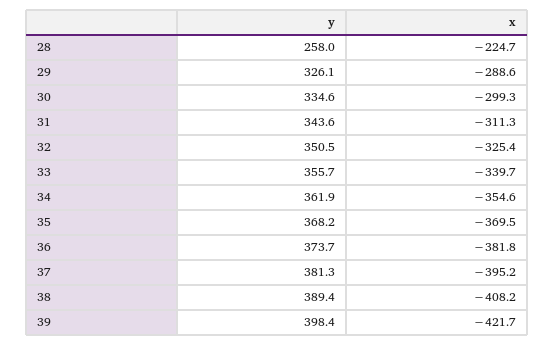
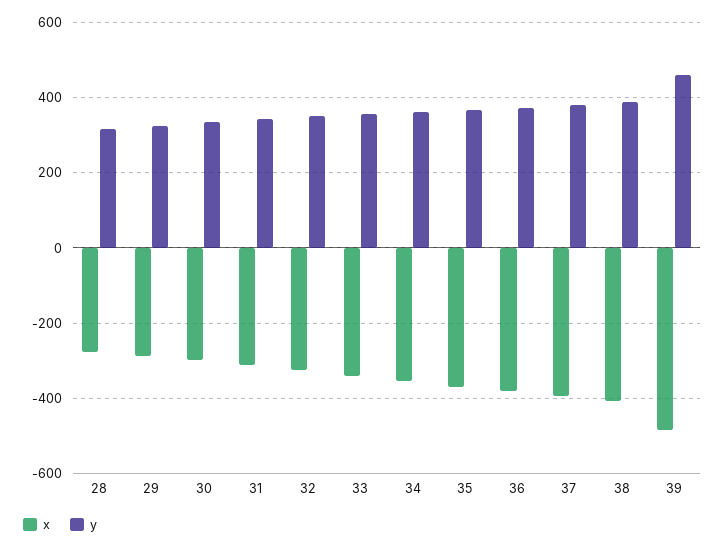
y, 28: 258 -> 320
x, 28: -224.7 -> -280
y, 39: 398.4 -> 460
x, 39: -421.7 -> -480

